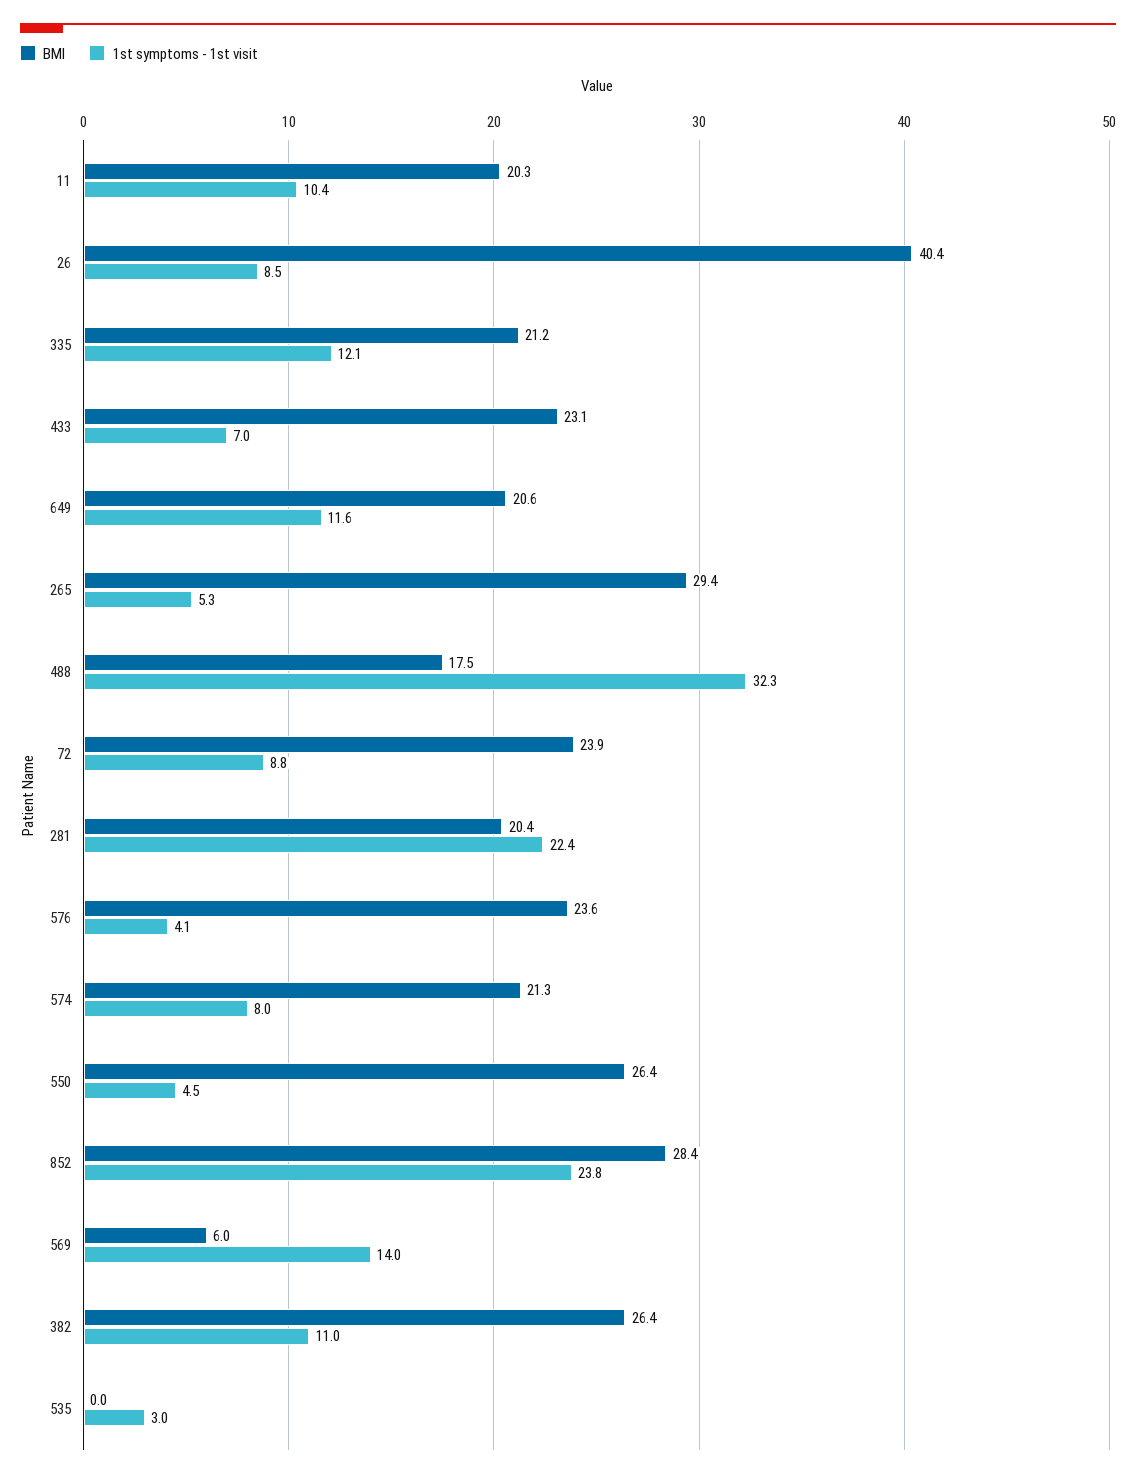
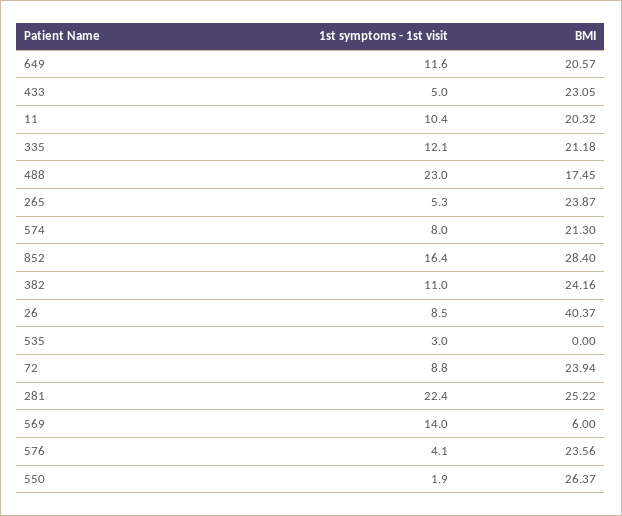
1st symptoms - 1st visit, 433: 7 -> 5
BMI, 265: 29.4 -> 23.87
1st symptoms - 1st visit, 488: 32.3 -> 23
BMI, 281: 20.4 -> 25.22
1st symptoms - 1st visit, 550: 4.5 -> 1.9
1st symptoms - 1st visit, 852: 23.8 -> 16.4
BMI, 382: 26.4 -> 24.16

